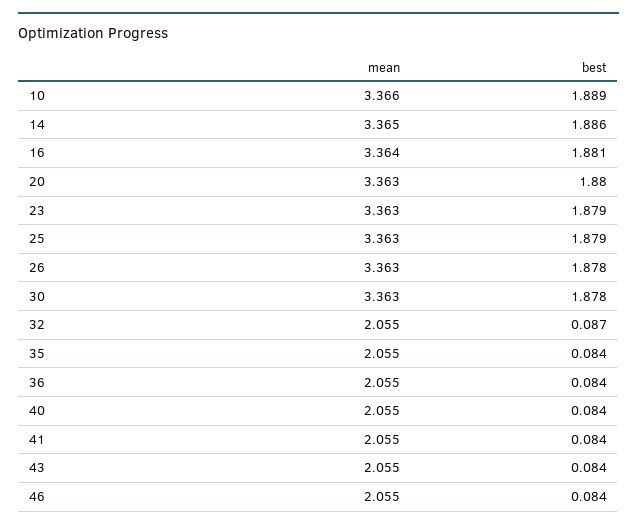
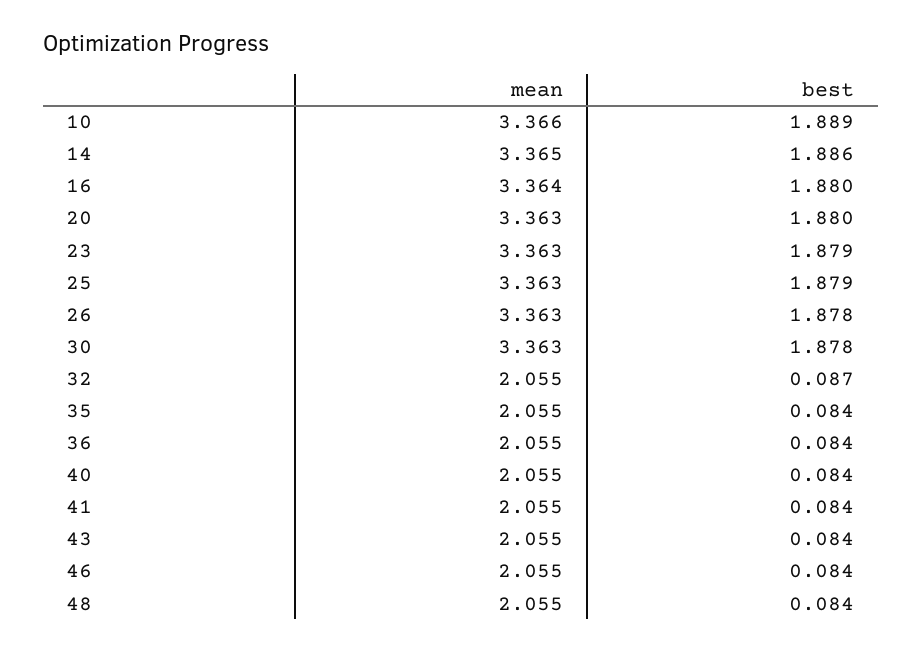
best, 16: 1.881 -> 1.88
mean, 48: none -> 2.055
best, 48: none -> 0.084

